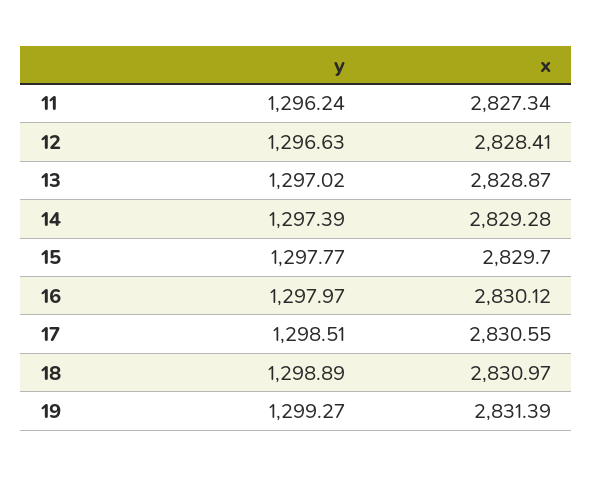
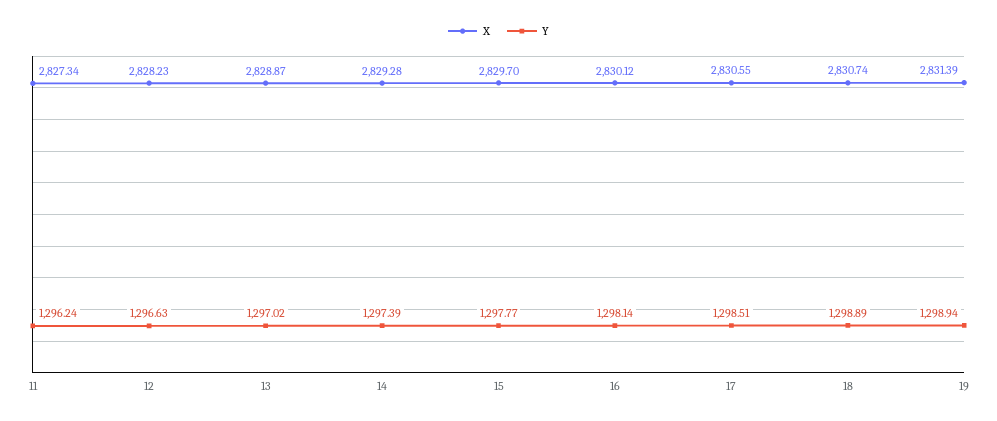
x, 12: 2828.41 -> 2828.23
y, 16: 1297.97 -> 1298.14
x, 18: 2830.97 -> 2830.74
y, 19: 1299.27 -> 1298.94

